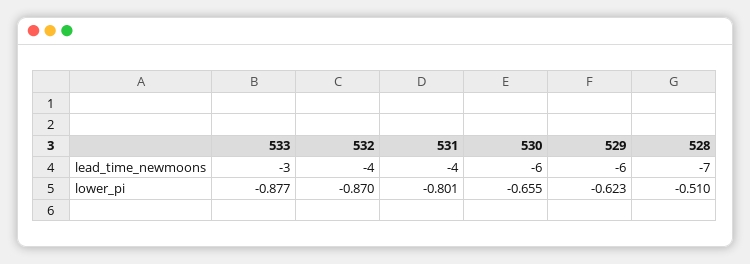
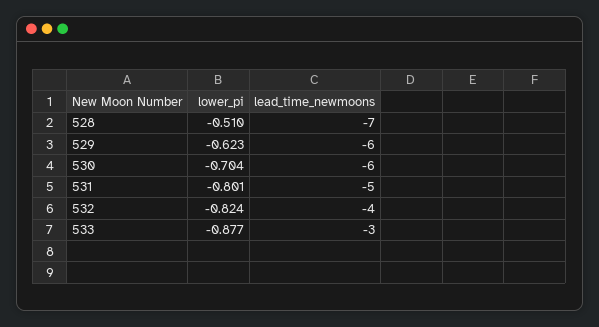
531, lead_time_newmoons: -4 -> -5
532, lower_pi: -0.87 -> -0.824
530, lower_pi: -0.655 -> -0.704

